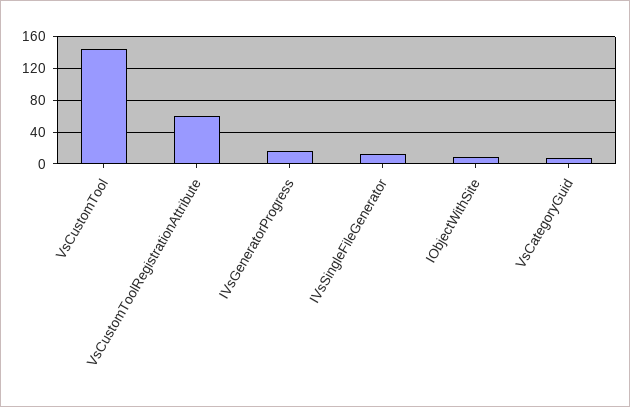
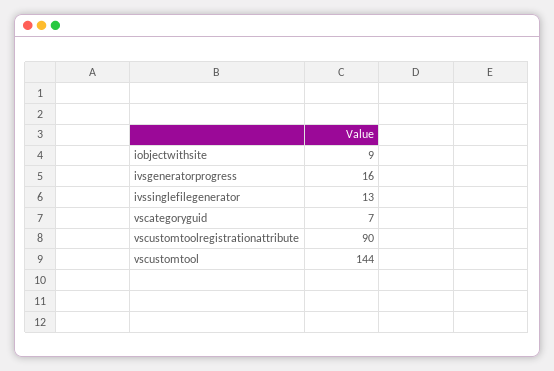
VsCustomToolRegistrationAttribute: 60 -> 90

